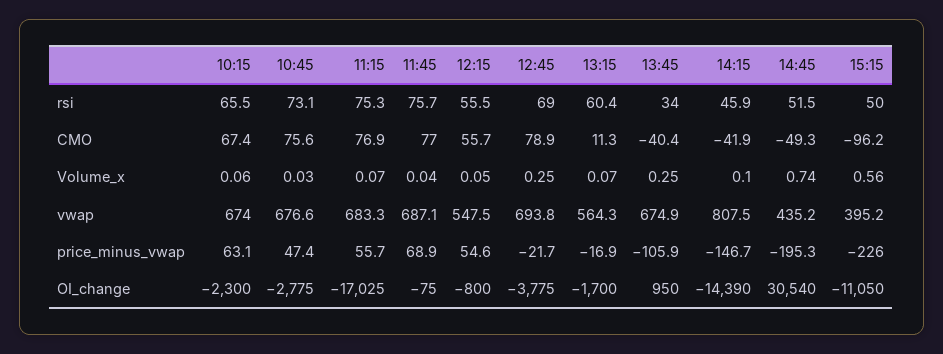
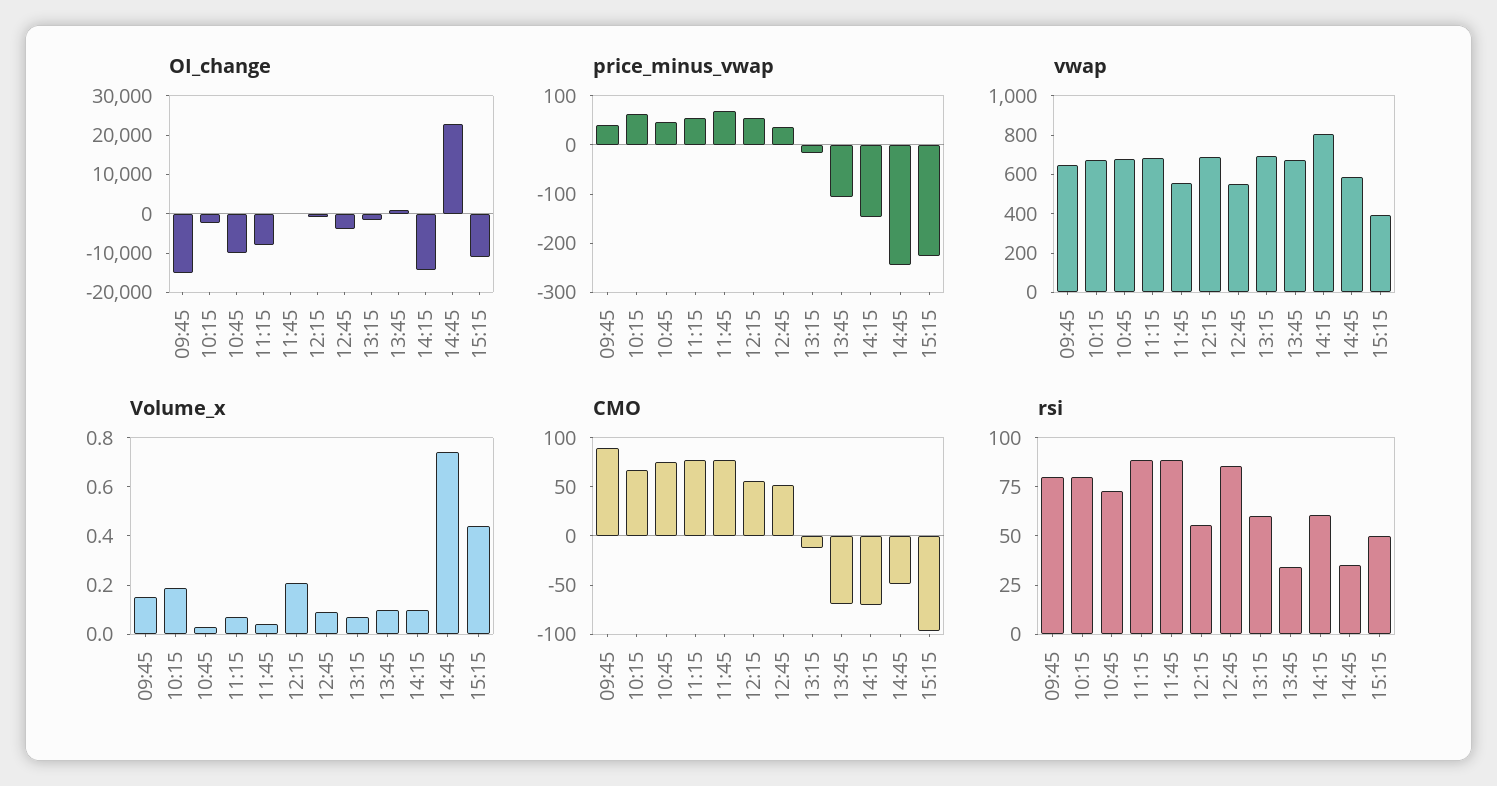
rsi, 10:15: 65.5 -> 80
rsi, 11:15: 75.3 -> 90
rsi, 11:45: 75.7 -> 90
rsi, 12:45: 69 -> 85
rsi, 14:15: 45.9 -> 60
rsi, 14:45: 51.5 -> 35
CMO, 12:45: 78.9 -> 50
CMO, 13:15: 11.3 -> -10
CMO, 13:45: -40.4 -> -70
CMO, 14:15: -41.9 -> -70
Volume_x, 10:15: 0.06 -> 0.2
Volume_x, 12:15: 0.05 -> 0.2
Volume_x, 12:45: 0.25 -> 0.1
Volume_x, 13:45: 0.25 -> 0.1
Volume_x, 15:15: 0.56 -> 0.45
vwap, 11:45: 687.1 -> 550
vwap, 12:15: 547.5 -> 700
vwap, 12:45: 693.8 -> 550
vwap, 13:15: 564.3 -> 700
vwap, 14:45: 435.2 -> 600
price_minus_vwap, 12:45: -21.7 -> 40
price_minus_vwap, 14:45: -195.3 -> -240
OI_change, 10:45: -2775 -> -10000
OI_change, 11:15: -17025 -> -7500
OI_change, 14:45: 30540 -> 22500
OI_change, 09:45: none -> -15000
price_minus_vwap, 09:45: none -> 40
vwap, 09:45: none -> 650
Volume_x, 09:45: none -> 0.15
CMO, 09:45: none -> 90
rsi, 09:45: none -> 80

